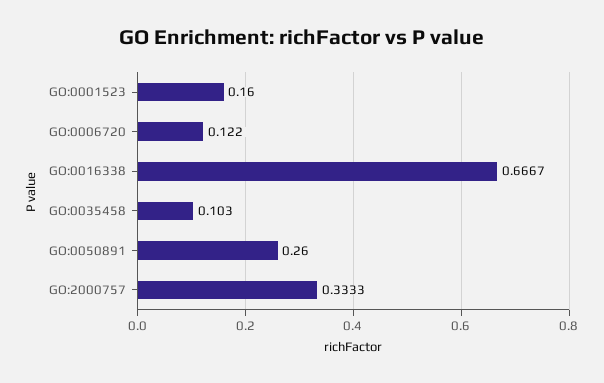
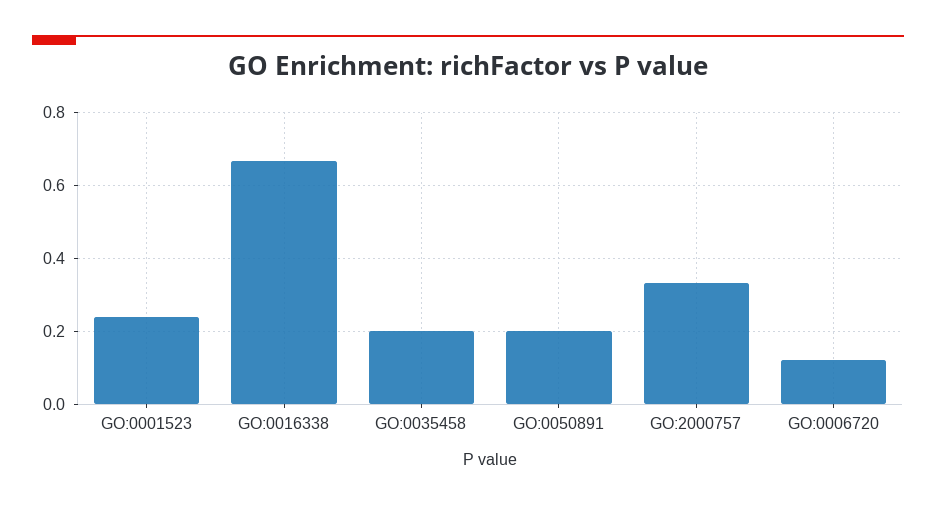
GO:0001523: 0.16 -> 0.24
GO:0035458: 0.103 -> 0.2
GO:0050891: 0.26 -> 0.2

